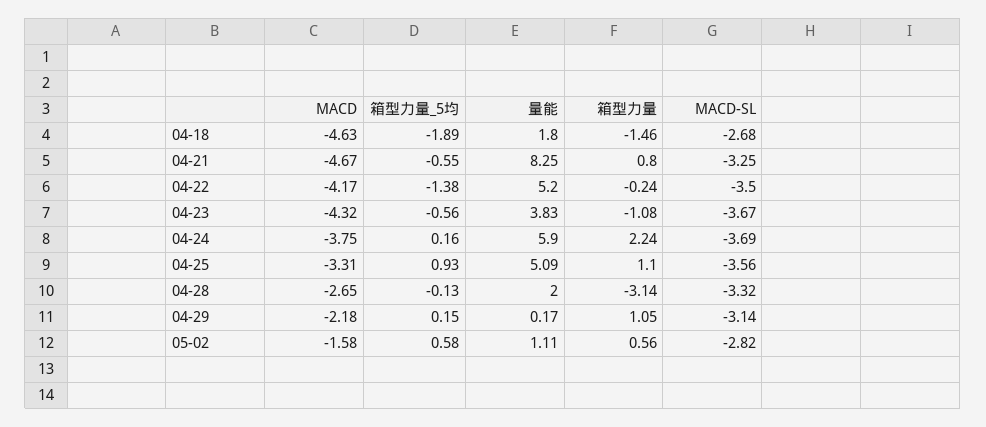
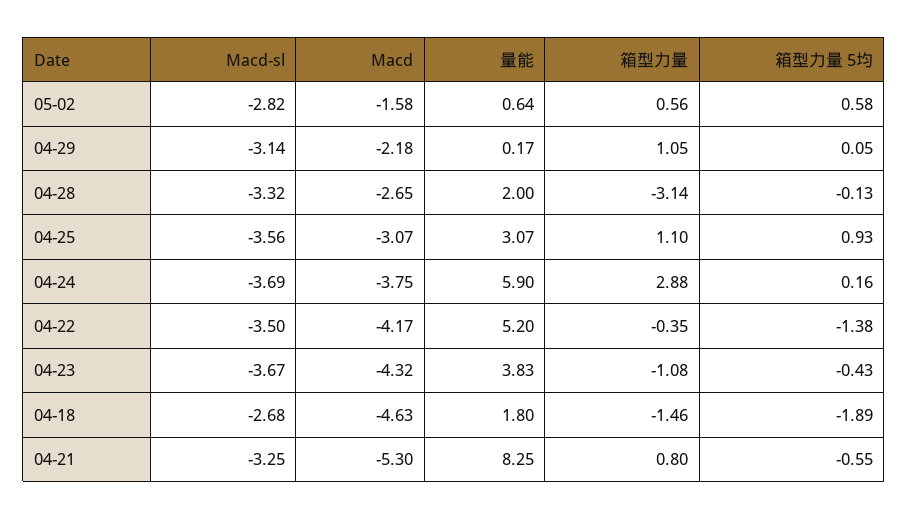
MACD, 04-21: -4.67 -> -5.3
箱型力量, 04-22: -0.24 -> -0.35
箱型力量_5均, 04-23: -0.56 -> -0.43
箱型力量, 04-24: 2.24 -> 2.88
MACD, 04-25: -3.31 -> -3.07
量能, 04-25: 5.09 -> 3.07
箱型力量_5均, 04-29: 0.15 -> 0.05
量能, 05-02: 1.11 -> 0.64

